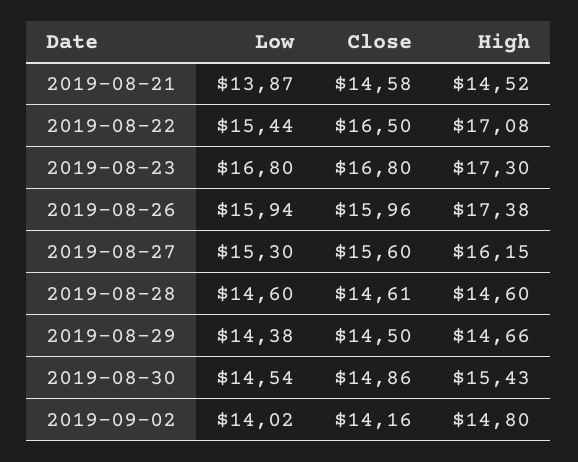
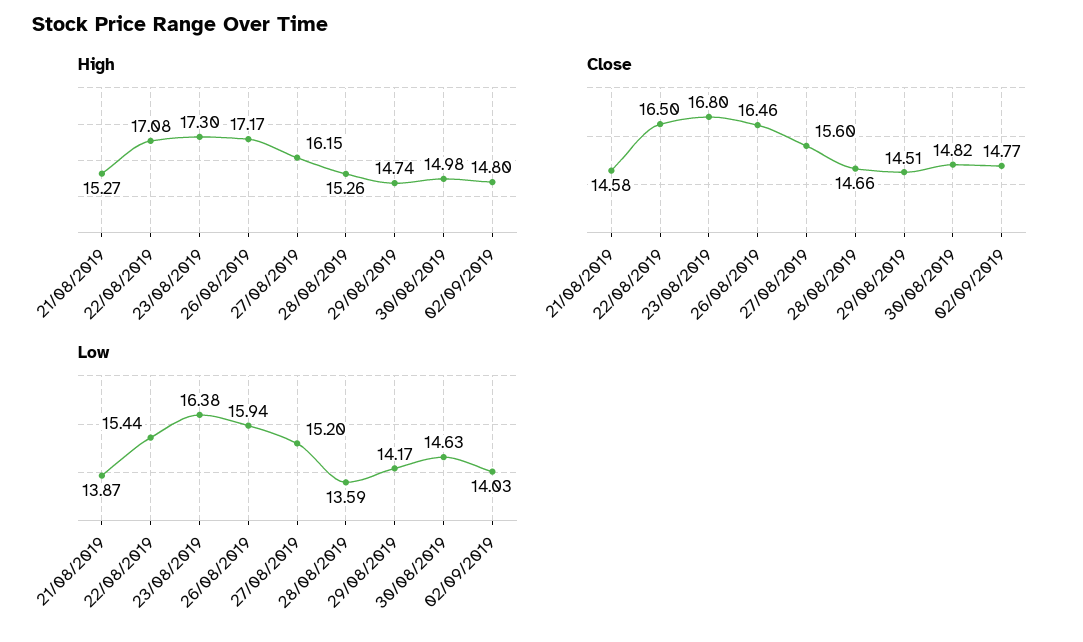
High, 2019-08-21: 14.52 -> 15.27
Low, 2019-08-23: 16.8 -> 16.38
Close, 2019-08-26: 15.96 -> 16.46
High, 2019-08-26: 17.38 -> 17.17
Low, 2019-08-27: 15.3 -> 15.2
Low, 2019-08-28: 14.6 -> 13.59
Close, 2019-08-28: 14.61 -> 14.66
High, 2019-08-28: 14.6 -> 15.26
Low, 2019-08-29: 14.38 -> 14.17
Close, 2019-08-29: 14.5 -> 14.51
High, 2019-08-29: 14.66 -> 14.74
Low, 2019-08-30: 14.54 -> 14.63
Close, 2019-08-30: 14.86 -> 14.82
High, 2019-08-30: 15.43 -> 14.98
Low, 2019-09-02: 14.02 -> 14.03
Close, 2019-09-02: 14.16 -> 14.77

